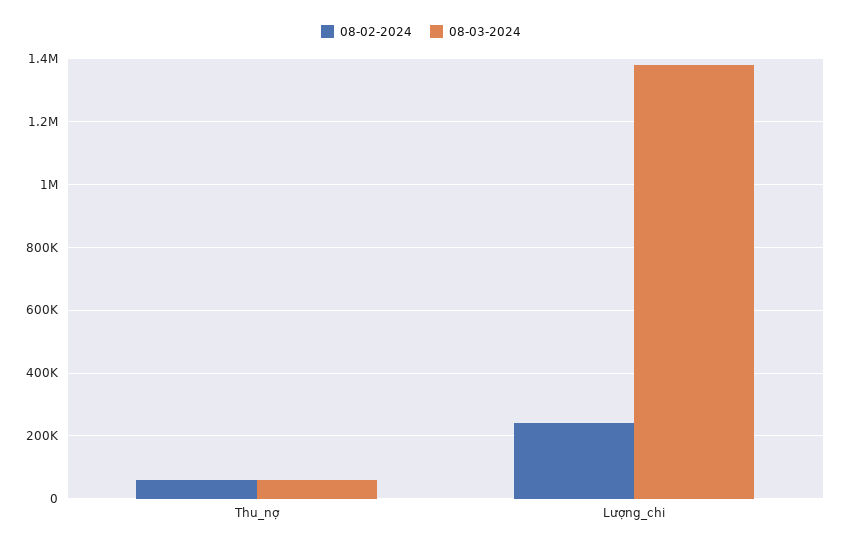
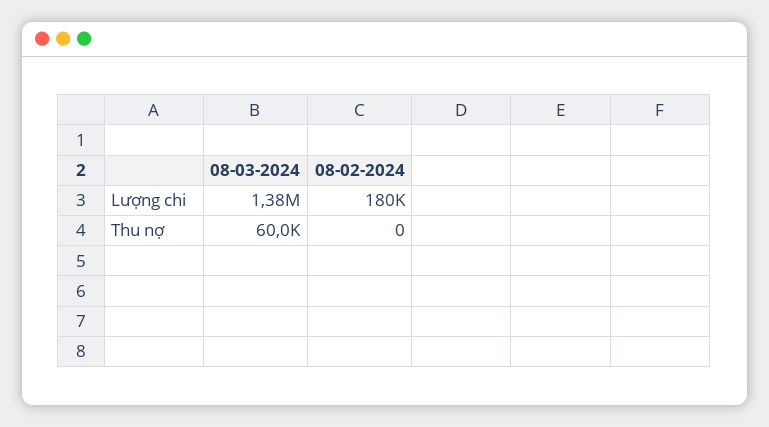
08-02-2024, Thu_nợ: 60000 -> 0
08-02-2024, Lượng_chi: 240000 -> 180000

